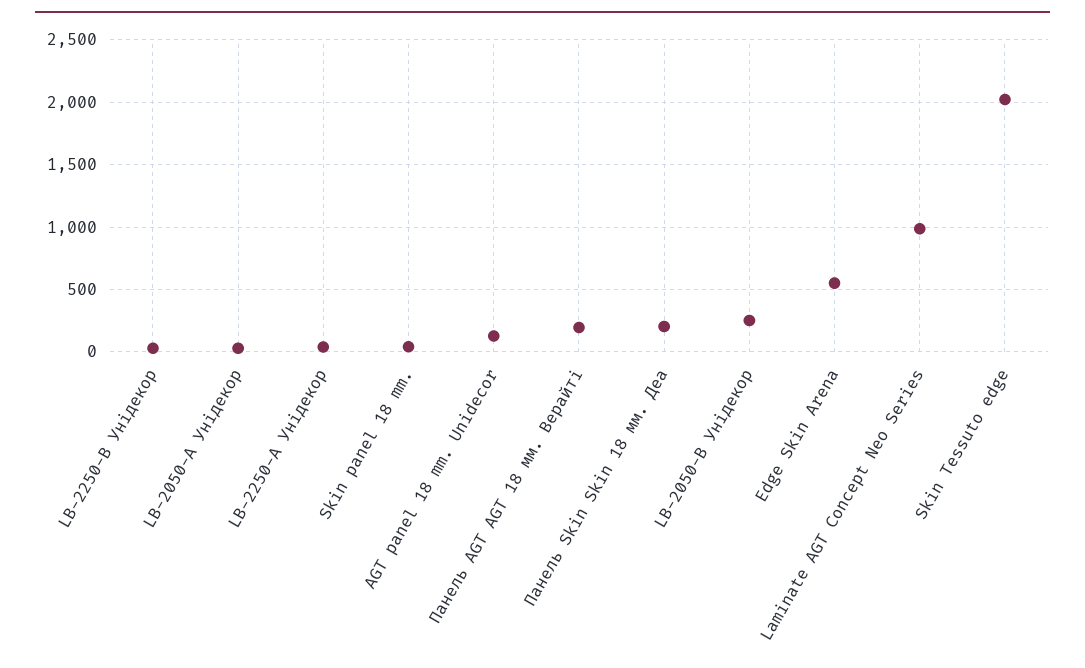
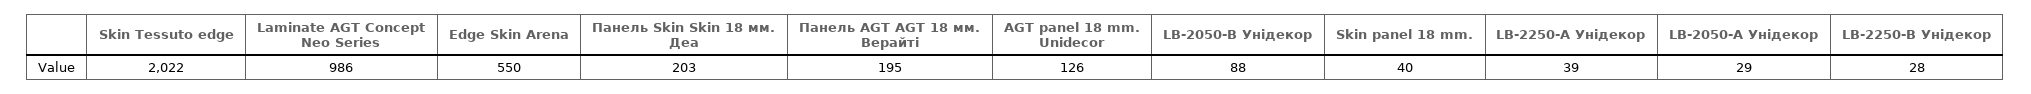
LB-2050-В Унідекор: 250 -> 88

